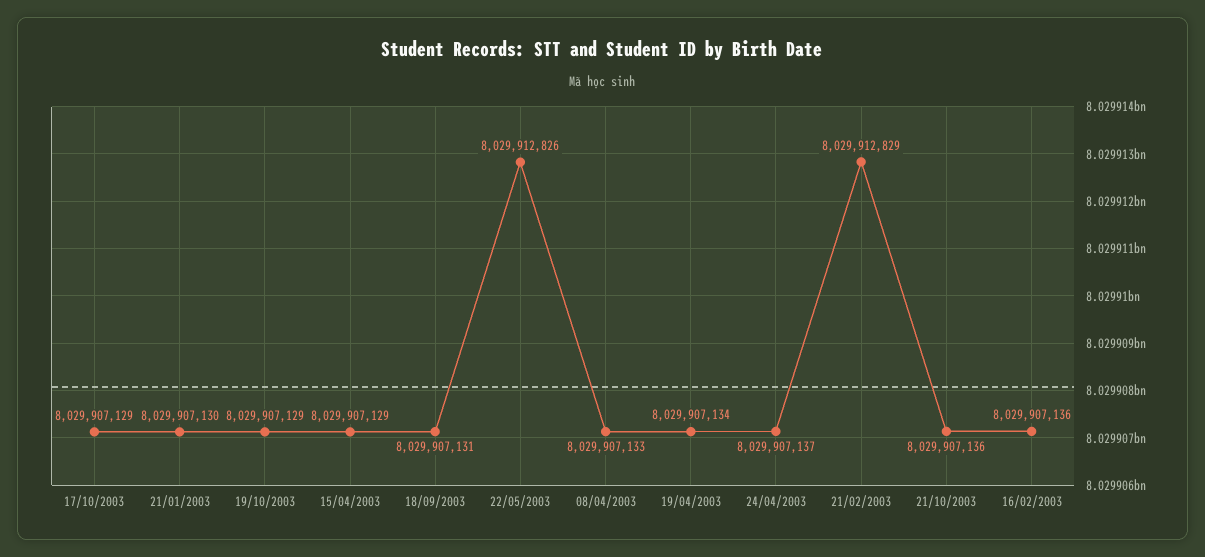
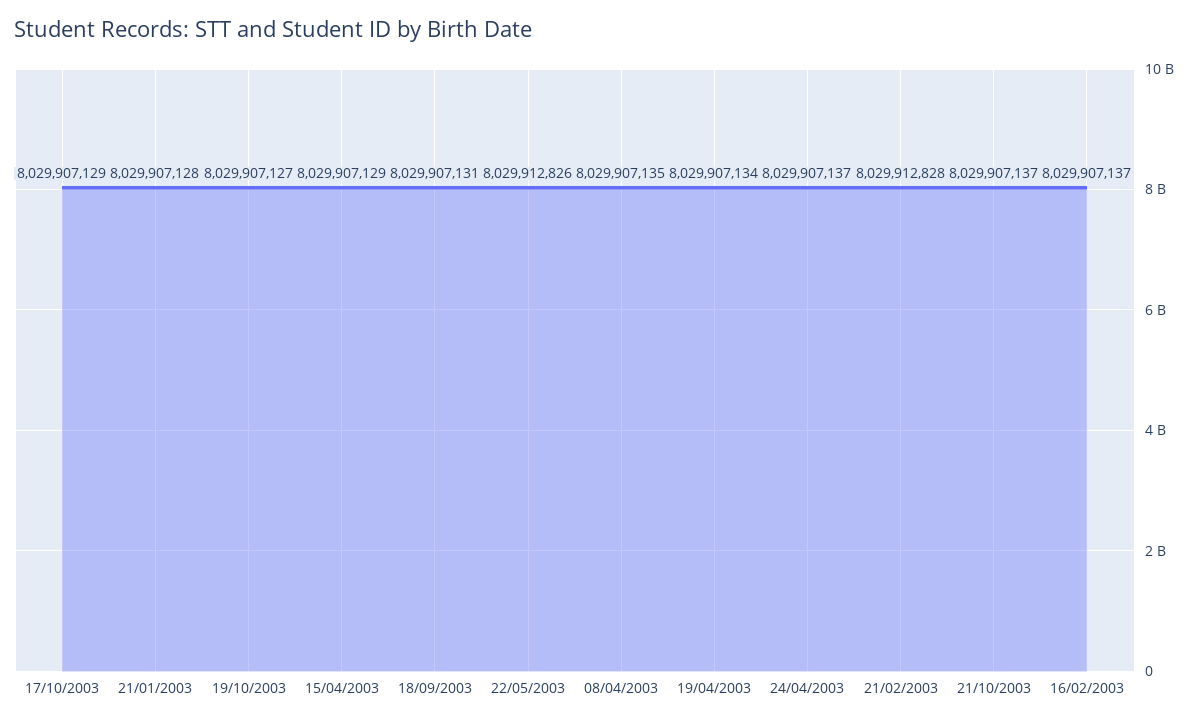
21/01/2003: 8029907130 -> 8029907128
19/10/2003: 8029907129 -> 8029907127
08/04/2003: 8029907133 -> 8029907135
21/02/2003: 8029912829 -> 8029912828
21/10/2003: 8029907136 -> 8029907137
16/02/2003: 8029907136 -> 8029907137

